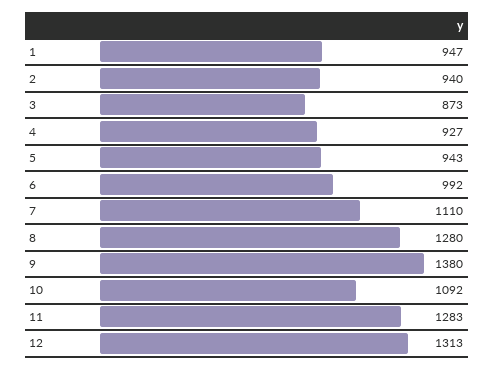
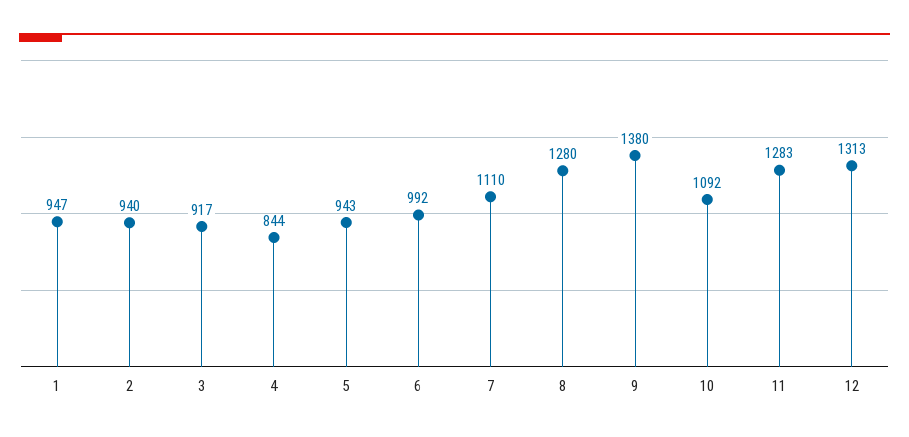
3: 873 -> 917
4: 927 -> 844

